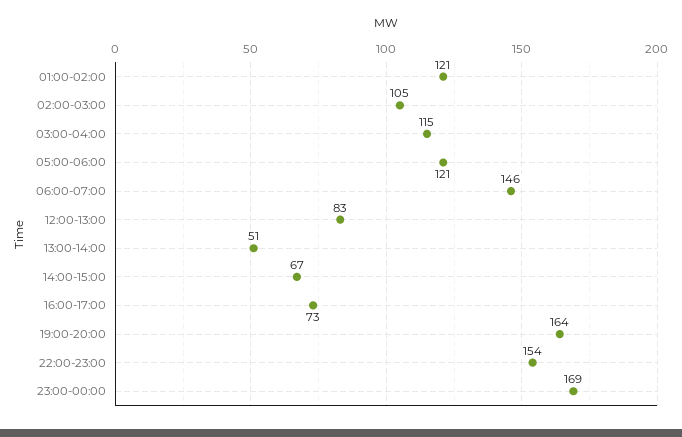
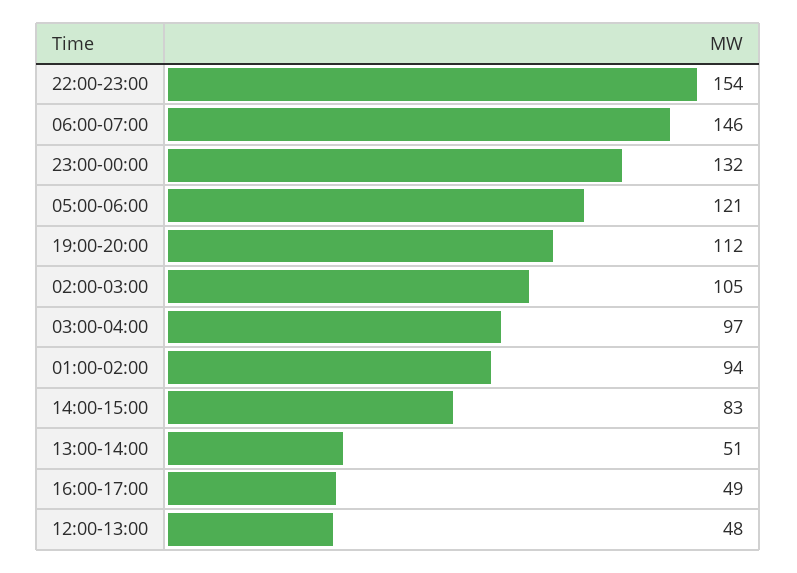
01:00-02:00: 121 -> 94
03:00-04:00: 115 -> 97
12:00-13:00: 83 -> 48
14:00-15:00: 67 -> 83
16:00-17:00: 73 -> 49
19:00-20:00: 164 -> 112
23:00-00:00: 169 -> 132

